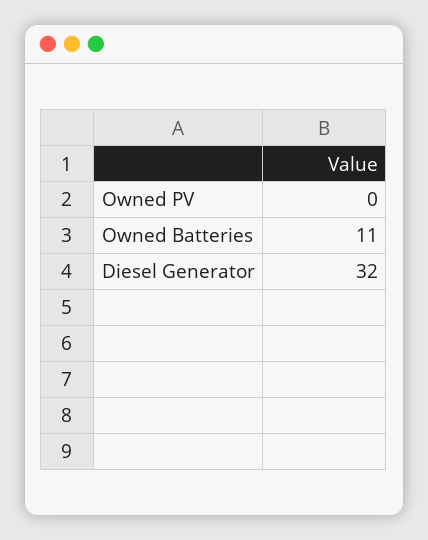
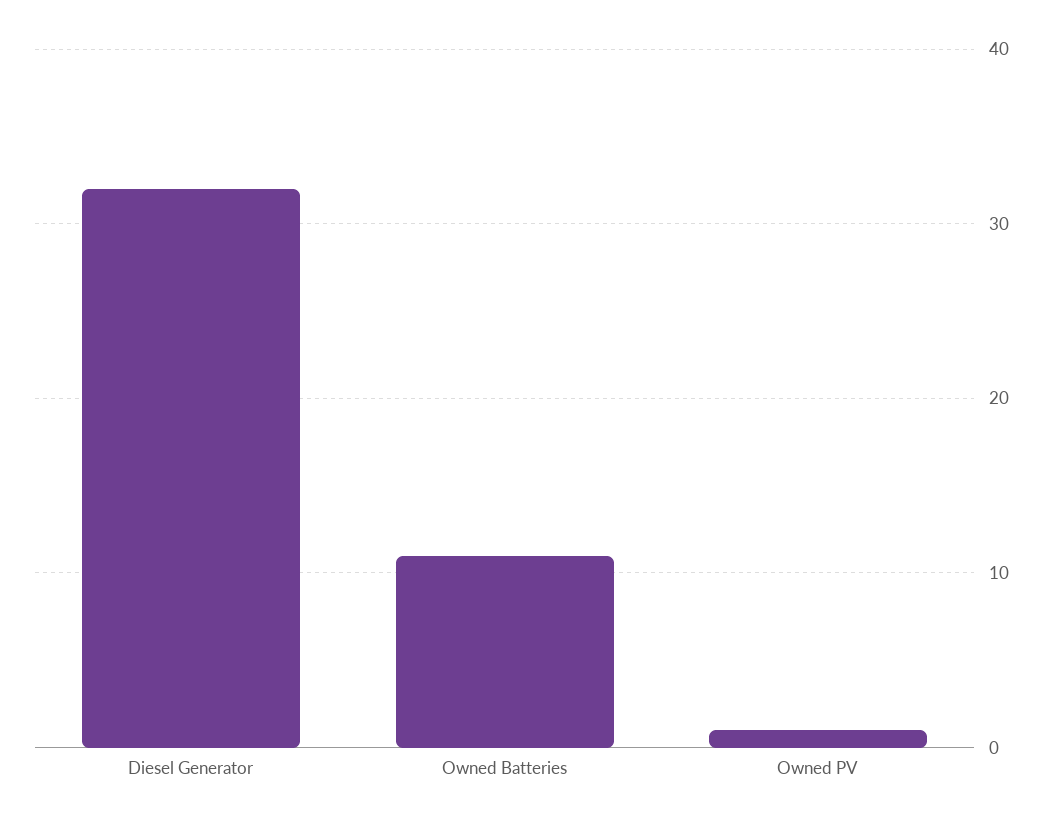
Owned PV: 0 -> 1

